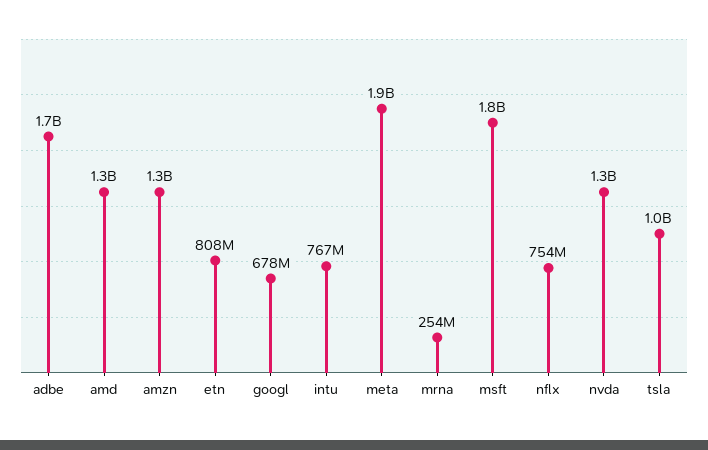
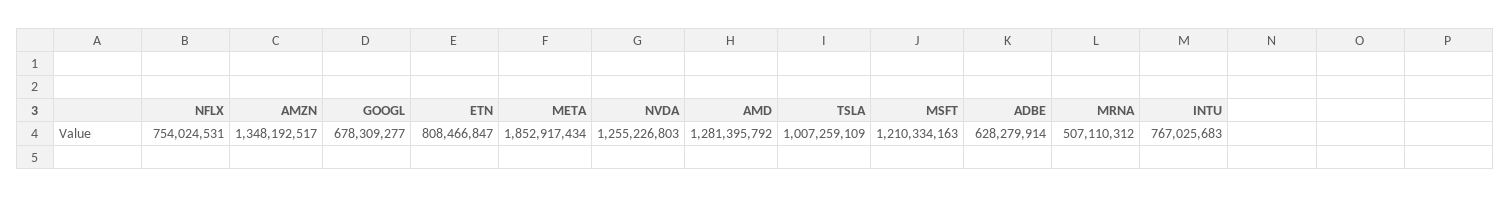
adbe: 1700000000 -> 628279914
mrna: 254000000 -> 507110312
msft: 1800000000 -> 1210334163

